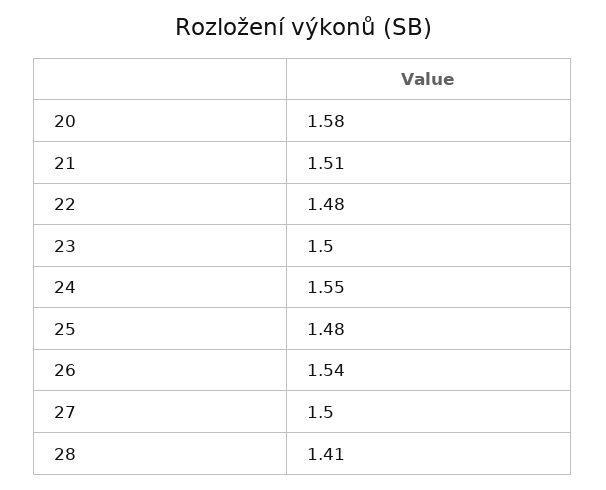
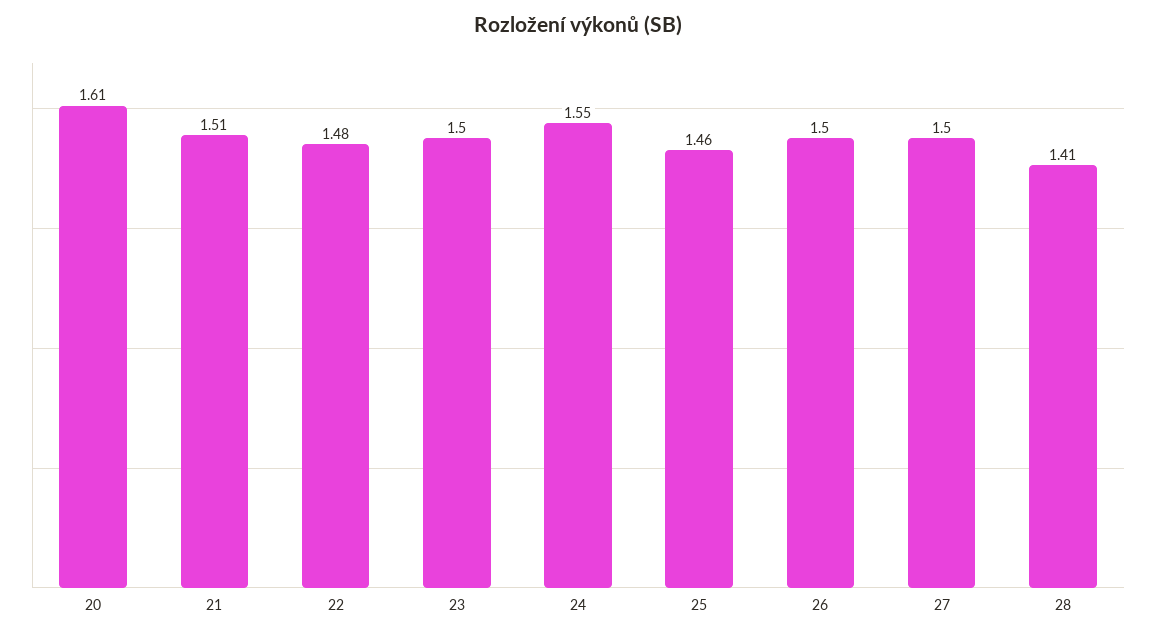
20: 1.58 -> 1.61
25: 1.48 -> 1.46
26: 1.54 -> 1.5

